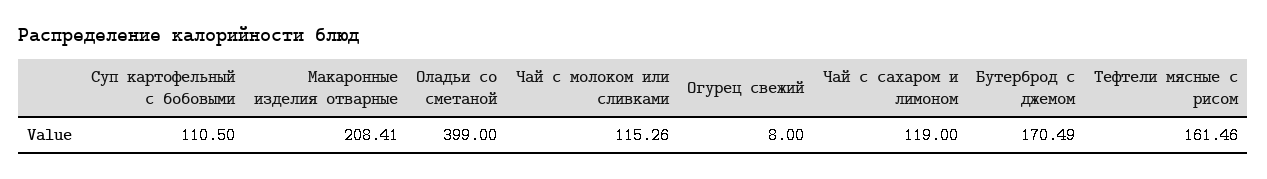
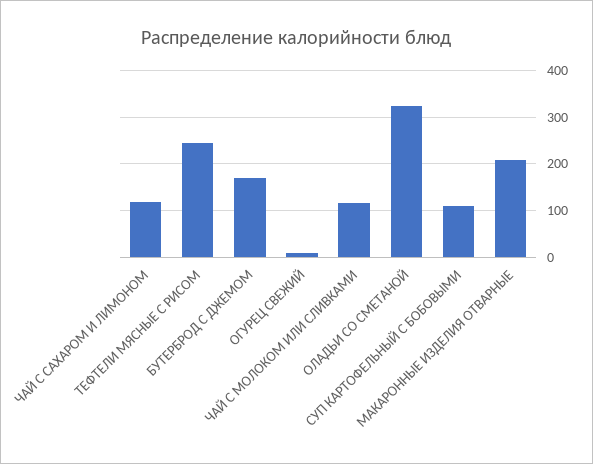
Оладьи со сметаной: 399 -> 320
Тефтели мясные с рисом: 161.46 -> 240

